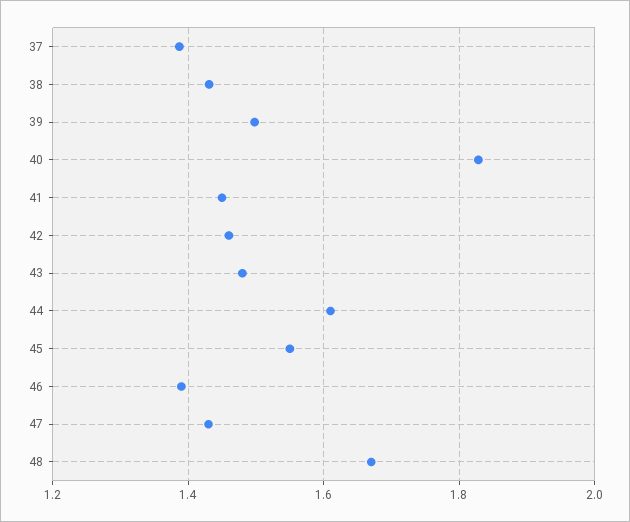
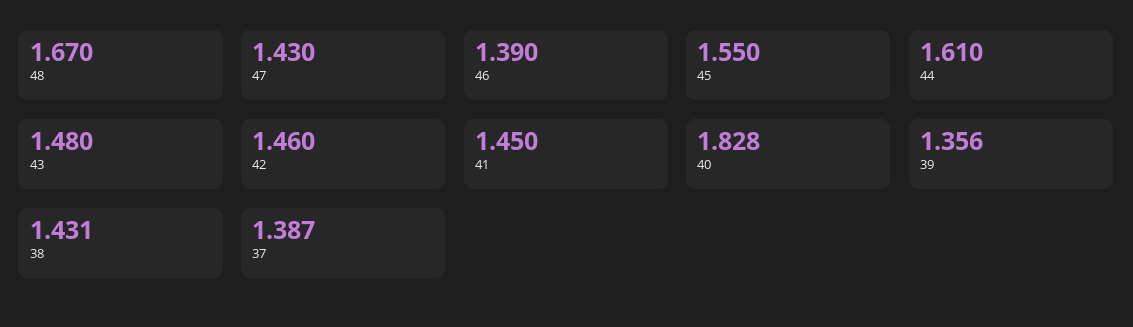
39: 1.5 -> 1.356

